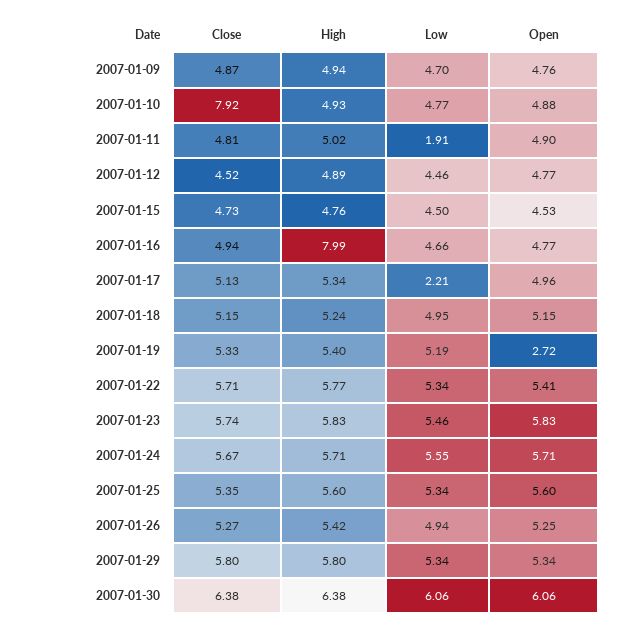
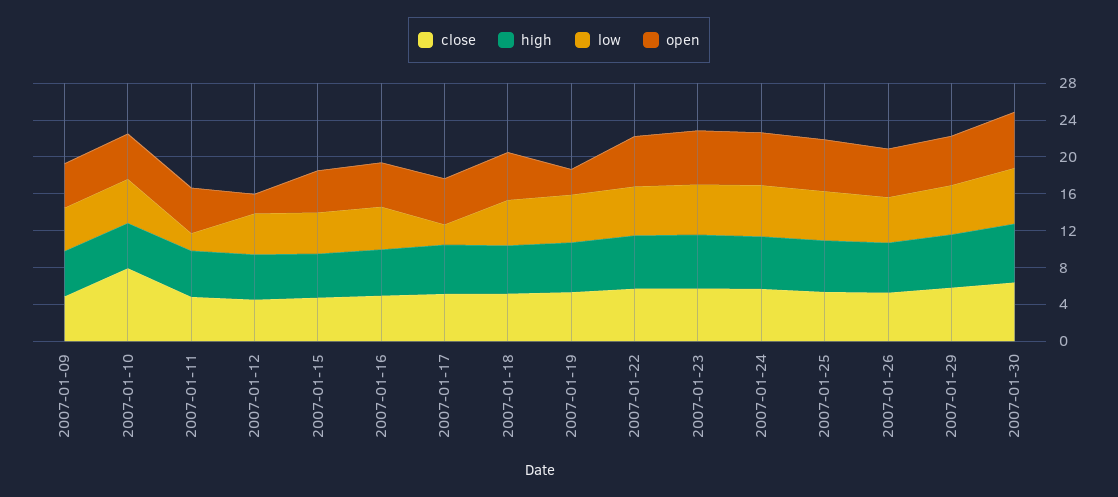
Open, 2007-01-12: 4.77 -> 2
High, 2007-01-16: 7.99 -> 5

